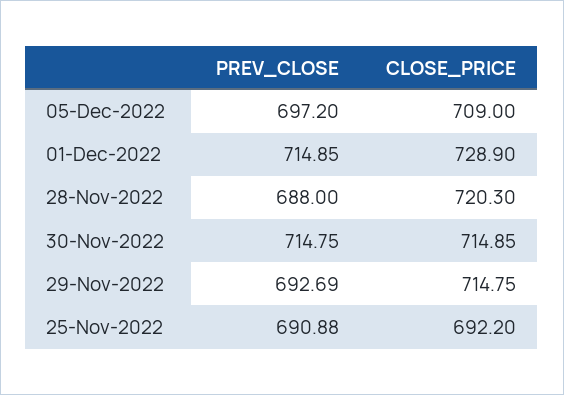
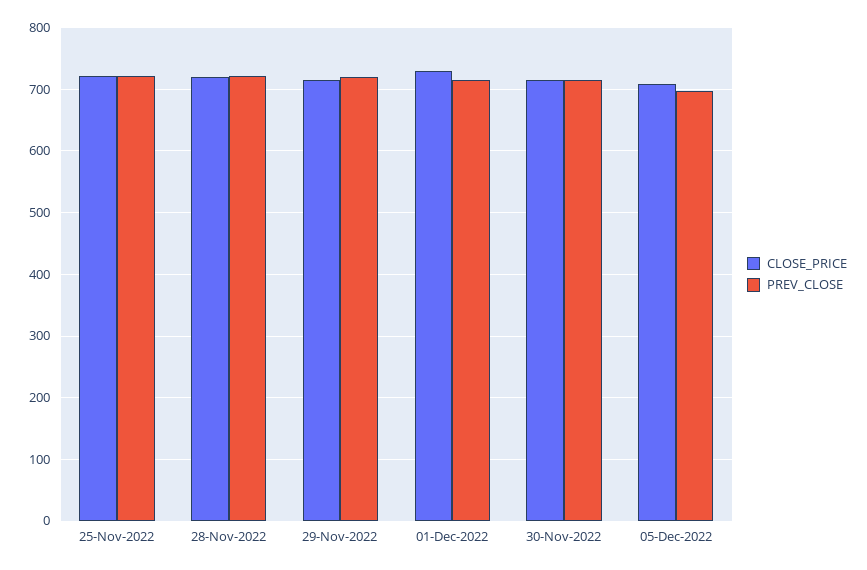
PREV_CLOSE, 28-Nov-2022: 688 -> 720
PREV_CLOSE, 29-Nov-2022: 692.69 -> 720
PREV_CLOSE, 25-Nov-2022: 690.88 -> 720
CLOSE_PRICE, 25-Nov-2022: 692.2 -> 720

